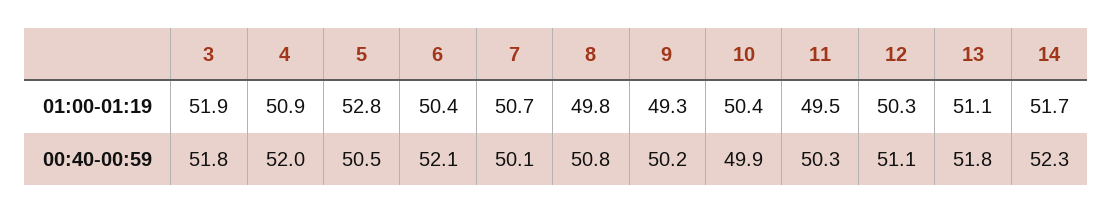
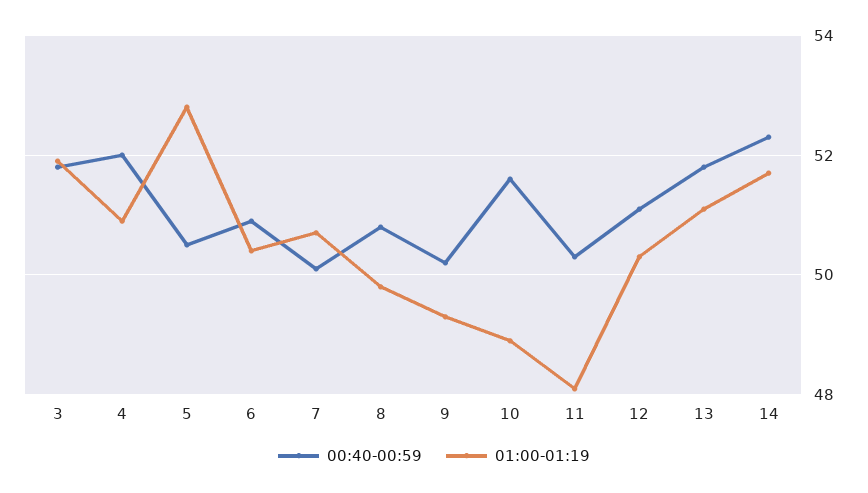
01:00-01:19, 10: 50.4 -> 49
01:00-01:19, 11: 49.5 -> 48
00:40-00:59, 6: 52.1 -> 51
00:40-00:59, 10: 49.9 -> 51.5

